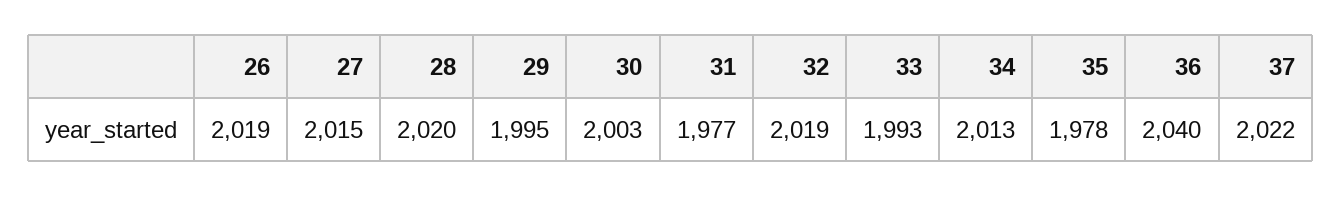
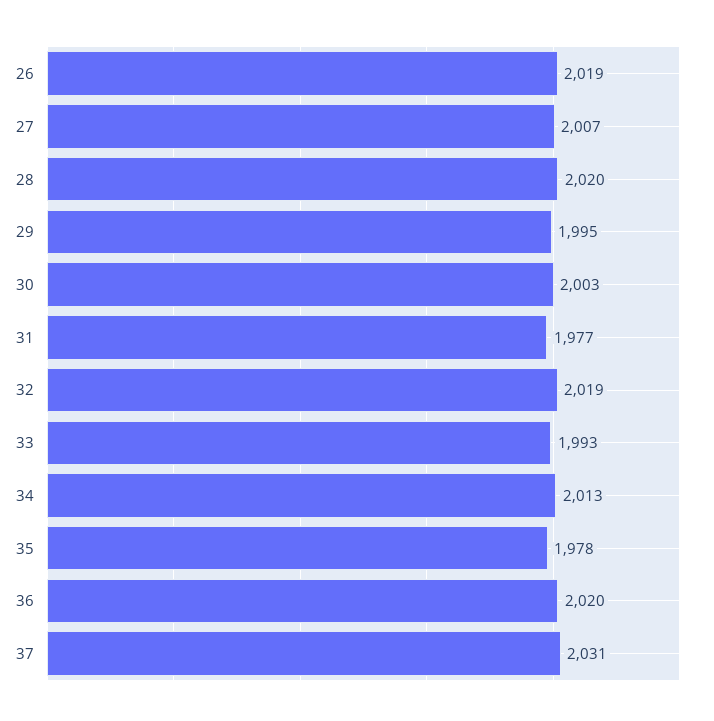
27: 2015 -> 2007
36: 2040 -> 2020
37: 2022 -> 2031

